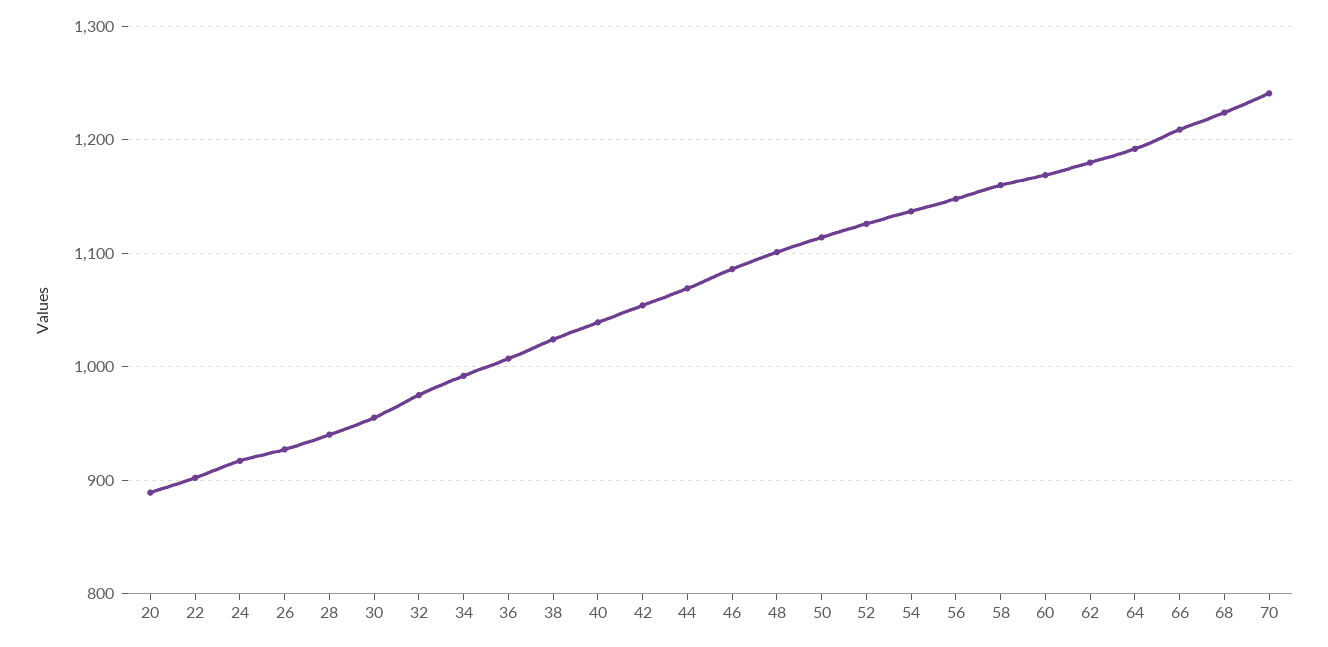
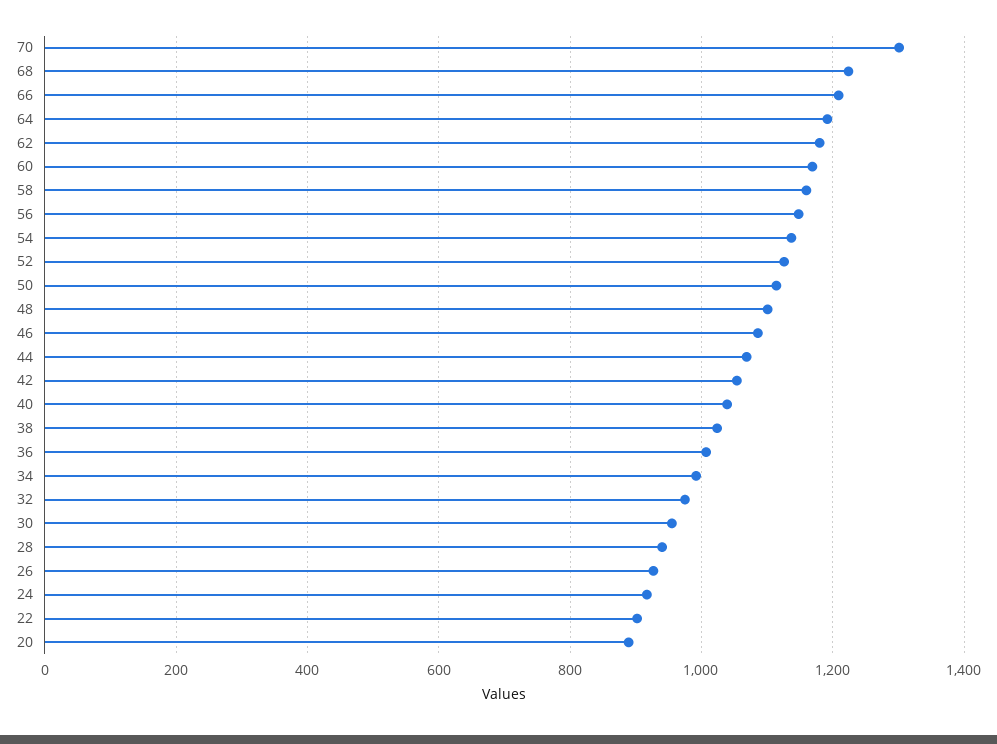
70: 1240 -> 1300

